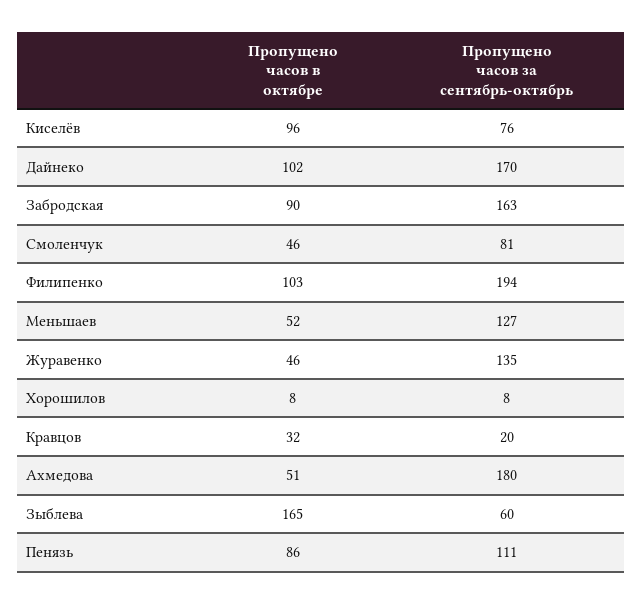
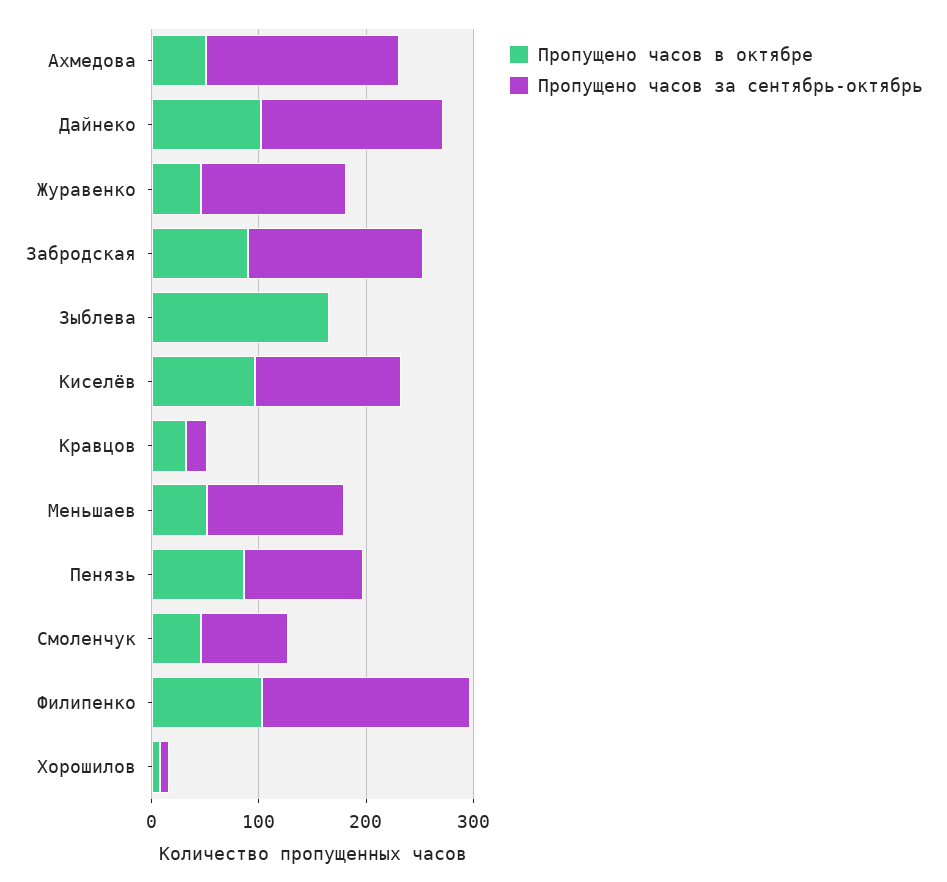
Пропущено часов за сентябрь-октябрь, Киселёв: 76 -> 140
Пропущено часов за сентябрь-октябрь, Зыблева: 60 -> 0

